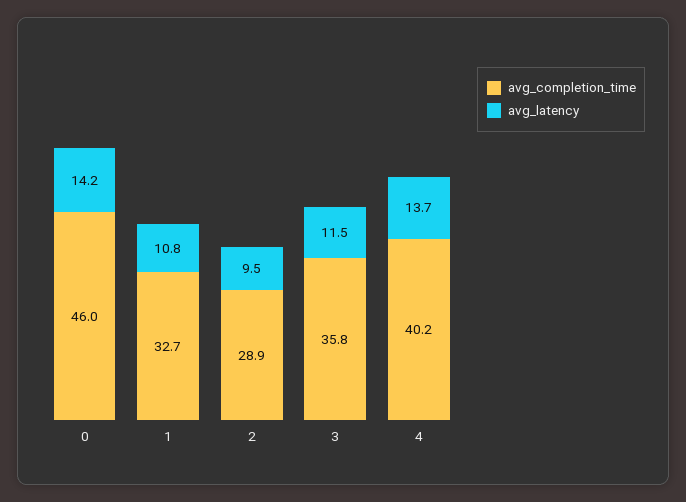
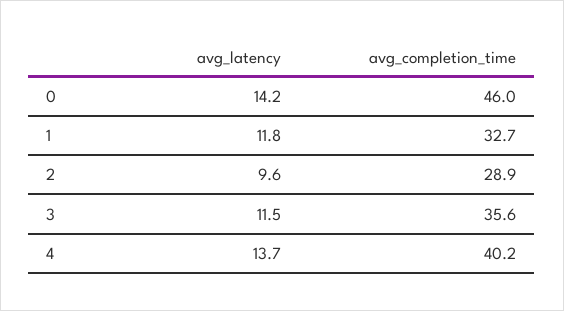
avg_latency, 1: 10.8 -> 11.8
avg_latency, 2: 9.5 -> 9.6
avg_completion_time, 3: 35.8 -> 35.6

